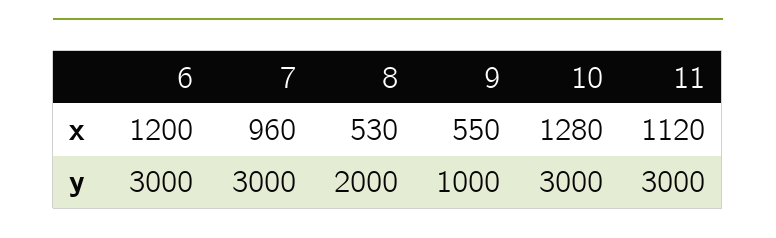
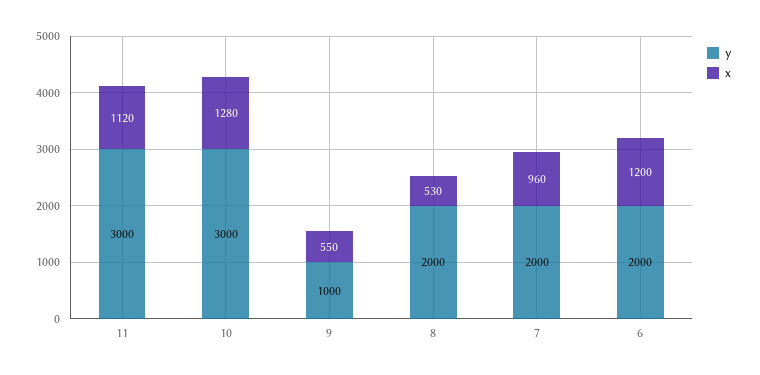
y, 6: 3000 -> 2000
y, 7: 3000 -> 2000

